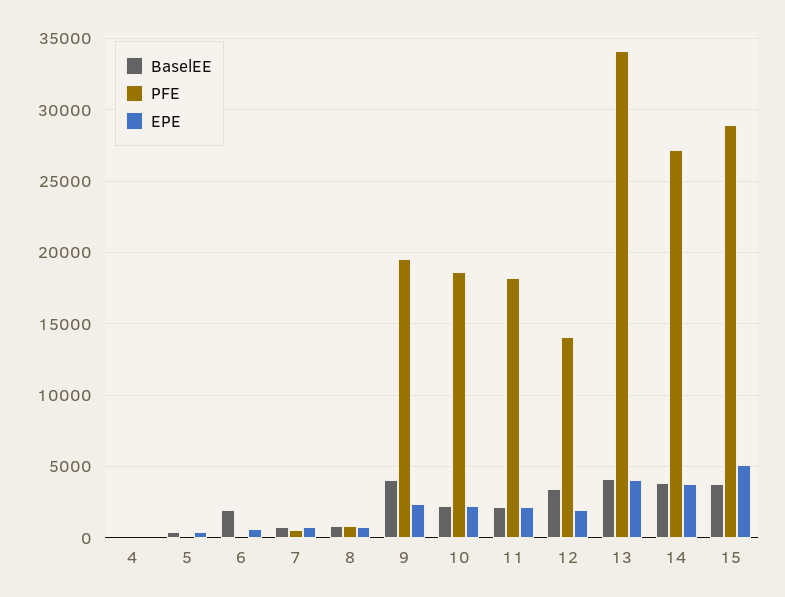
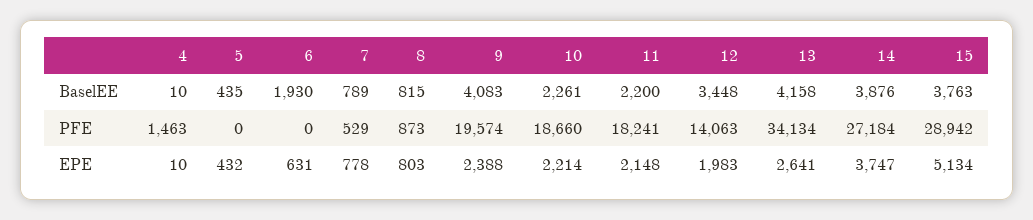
PFE, 4: 0 -> 1463
EPE, 13: 4000 -> 2641

